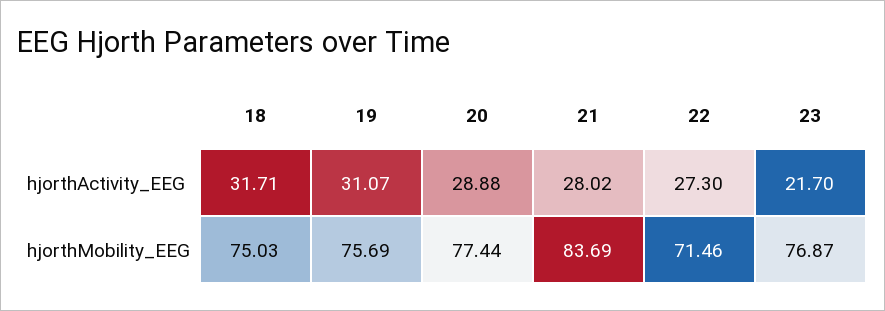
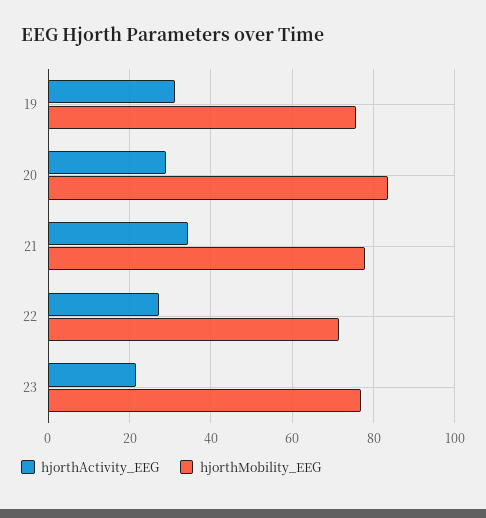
hjorthActivity_EEG, 18: 31.71 -> none
hjorthActivity_EEG, 21: 28.02 -> 34
hjorthMobility_EEG, 18: 75.03 -> none
hjorthMobility_EEG, 20: 77.44 -> 84
hjorthMobility_EEG, 21: 83.69 -> 78

